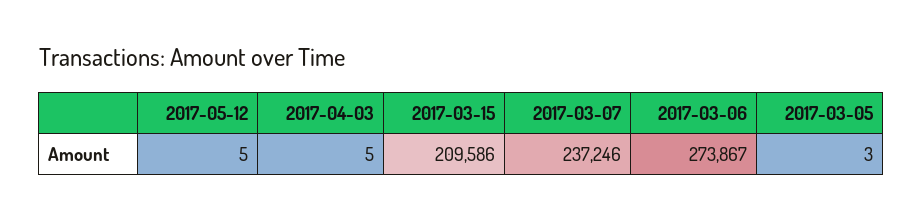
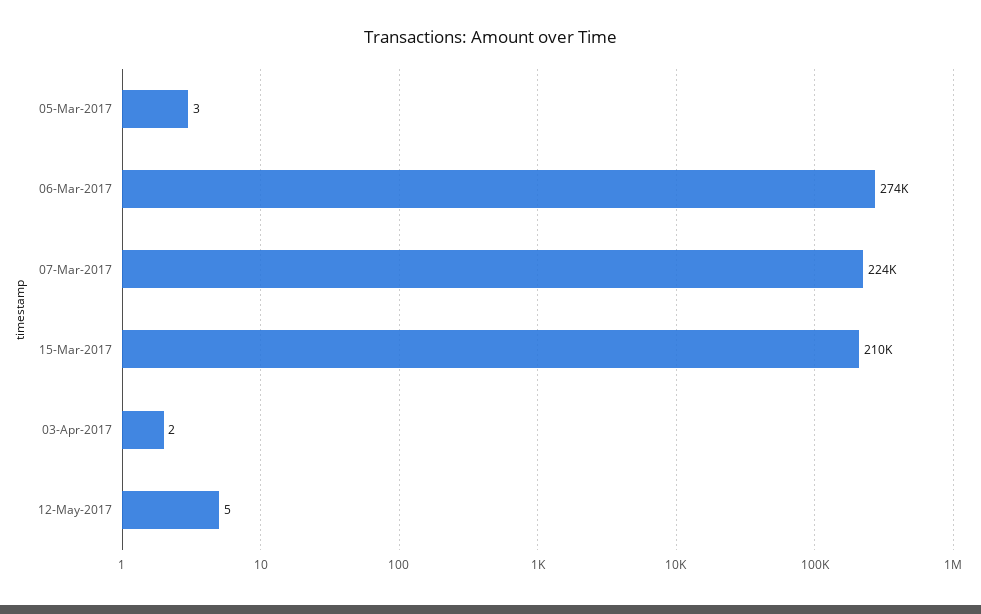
2017-04-03: 5 -> 2
2017-03-07: 237246 -> 224000

